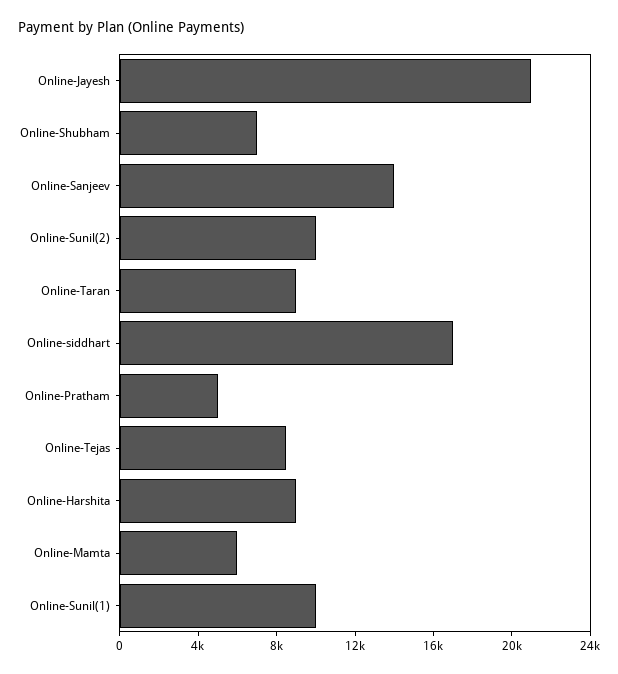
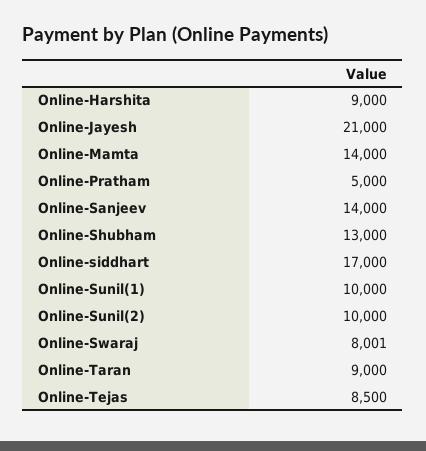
Online-Shubham: 7000 -> 13000
Online-Mamta: 6000 -> 14000
Online-Swaraj: none -> 8001

